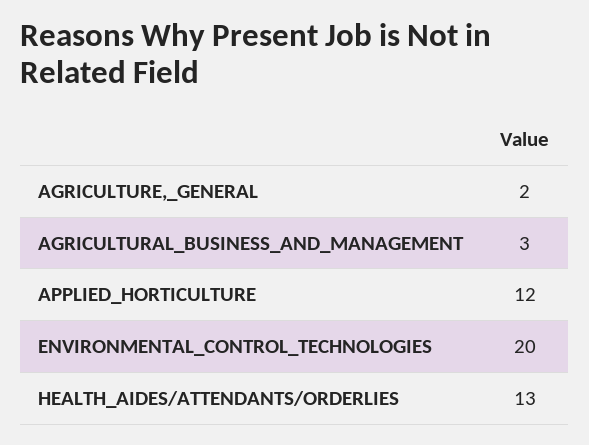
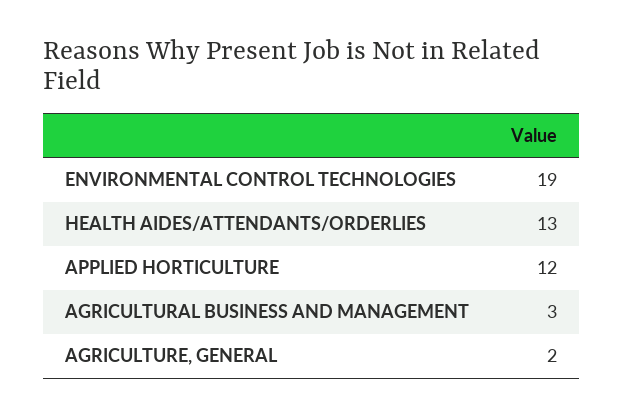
ENVIRONMENTAL_CONTROL_TECHNOLOGIES: 20 -> 19

